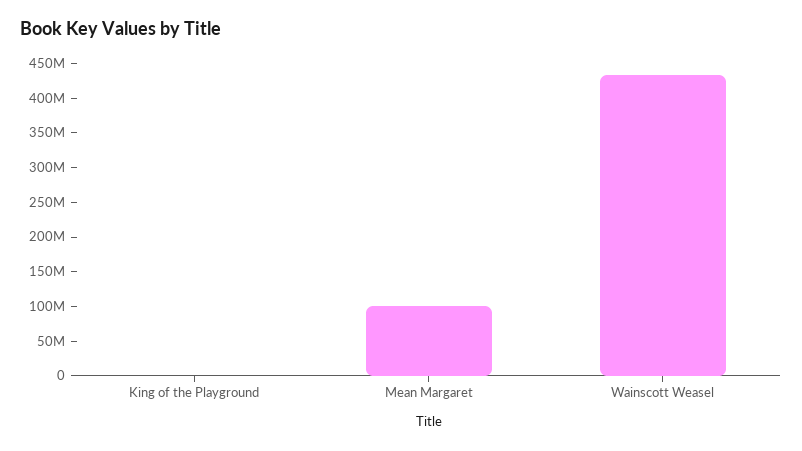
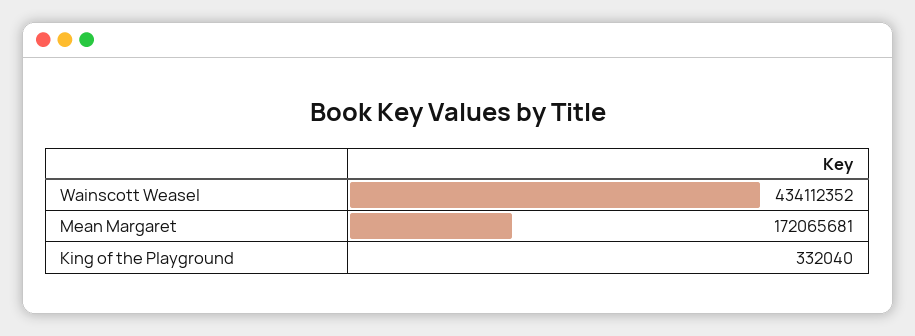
Mean Margaret: 100000000 -> 172065681

